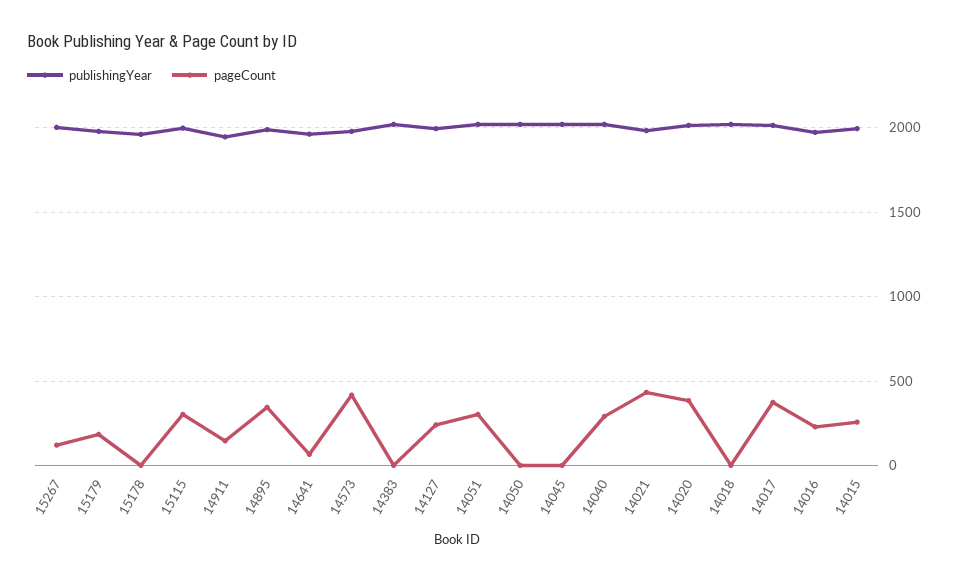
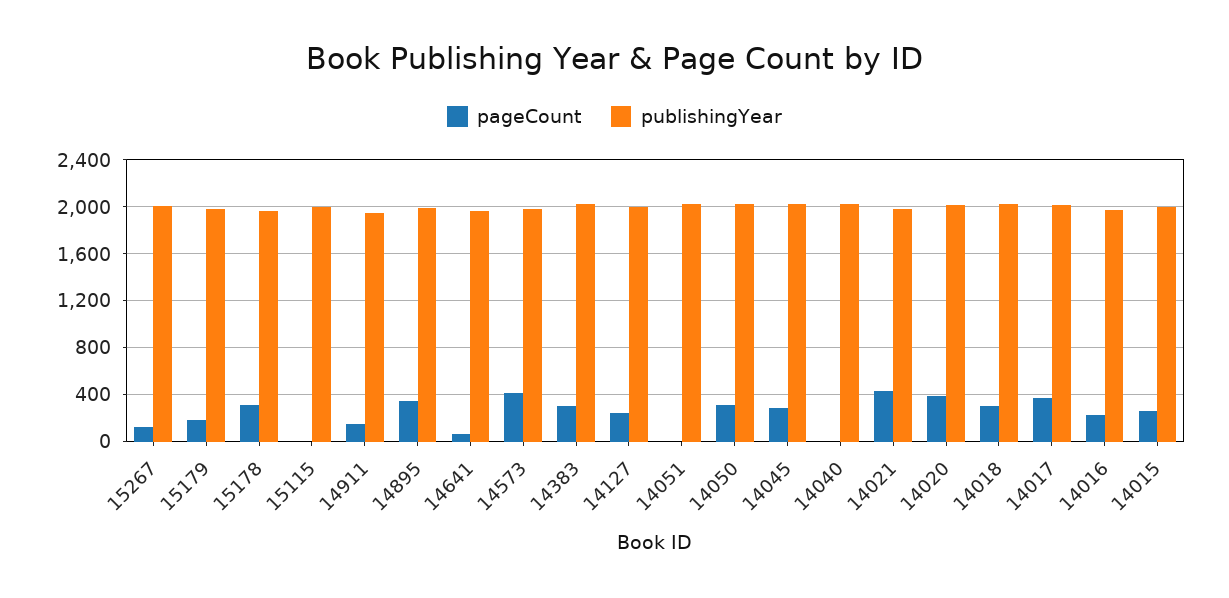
pageCount, 15178: 0 -> 300
pageCount, 15115: 300 -> 0
pageCount, 14383: 0 -> 300
pageCount, 14051: 300 -> 0
pageCount, 14050: 0 -> 300
pageCount, 14045: 0 -> 300
pageCount, 14040: 300 -> 0
pageCount, 14018: 0 -> 300

